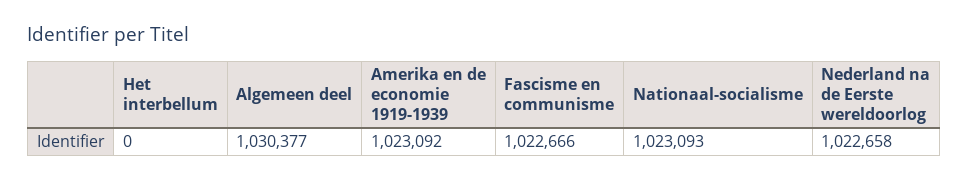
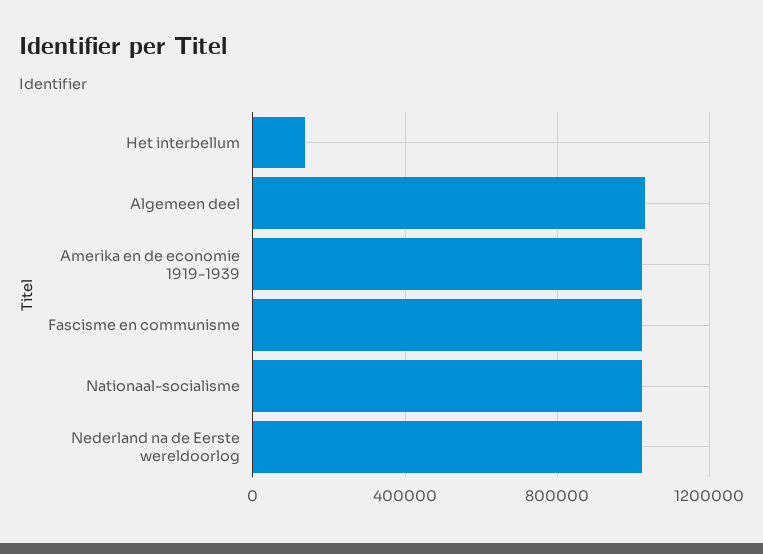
Het interbellum: 0 -> 150000

